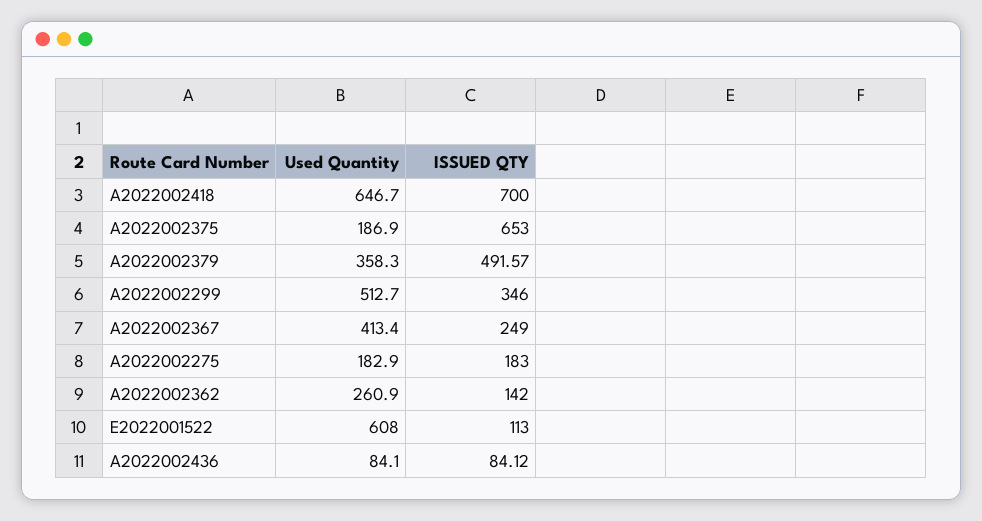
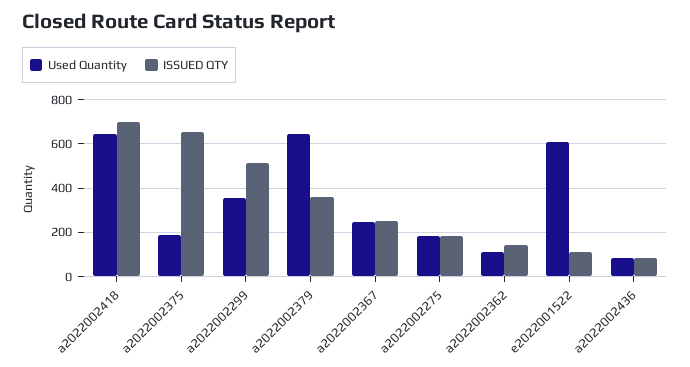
Used Quantity, A2022002379: 358.3 -> 650
ISSUED QTY, A2022002379: 491.57 -> 350
Used Quantity, A2022002299: 512.7 -> 350
ISSUED QTY, A2022002299: 346 -> 500
Used Quantity, A2022002367: 413.4 -> 250
Used Quantity, A2022002362: 260.9 -> 100

